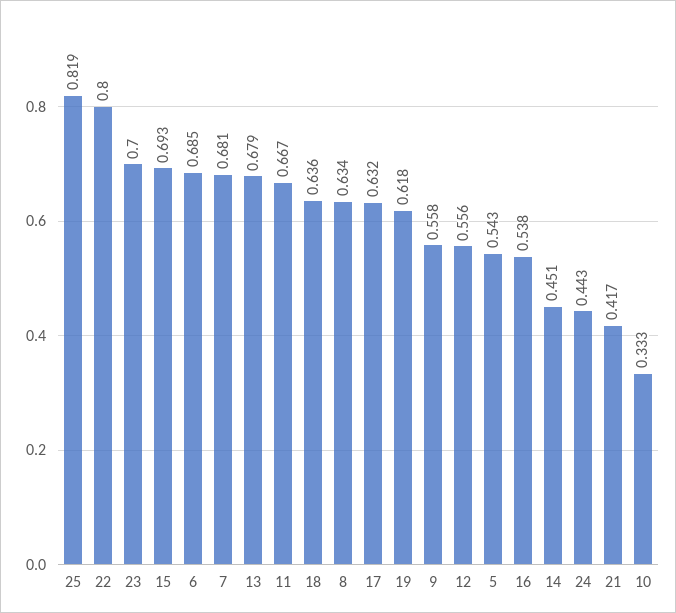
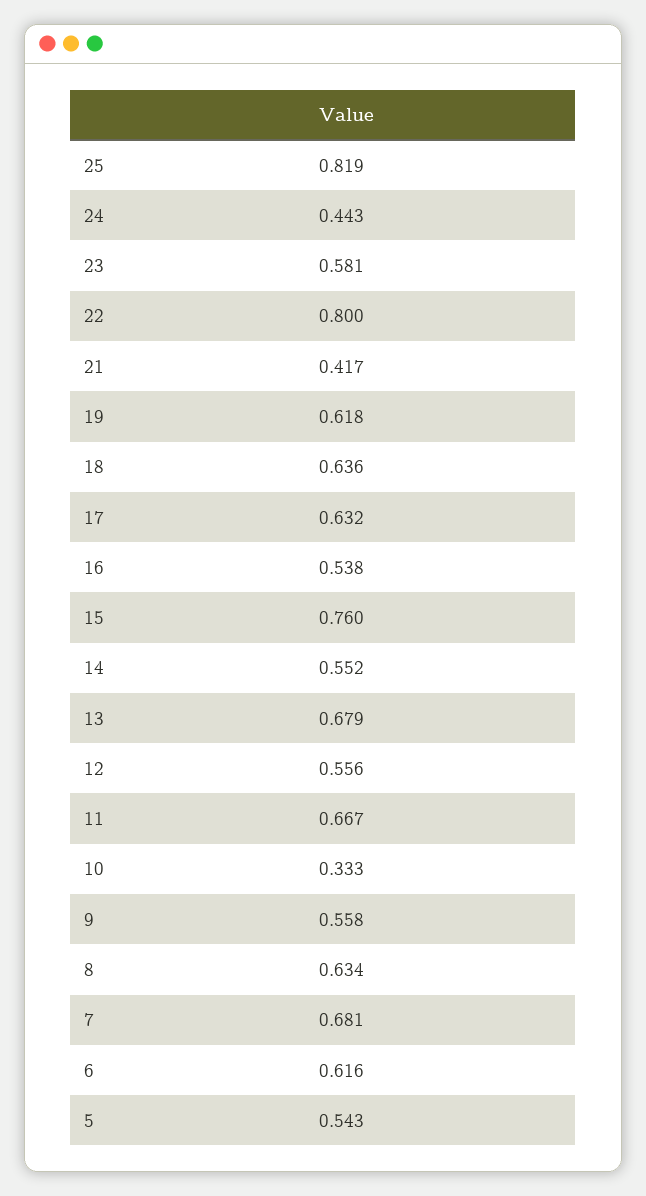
23: 0.7 -> 0.581
15: 0.693 -> 0.76
6: 0.685 -> 0.616
14: 0.451 -> 0.552

